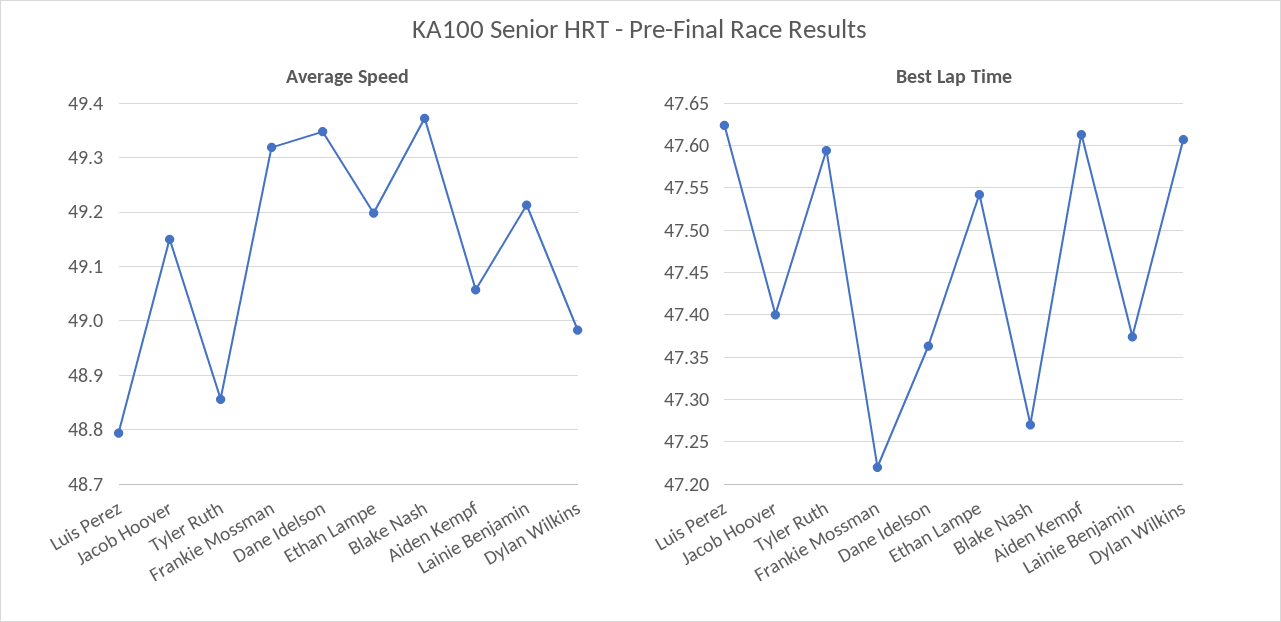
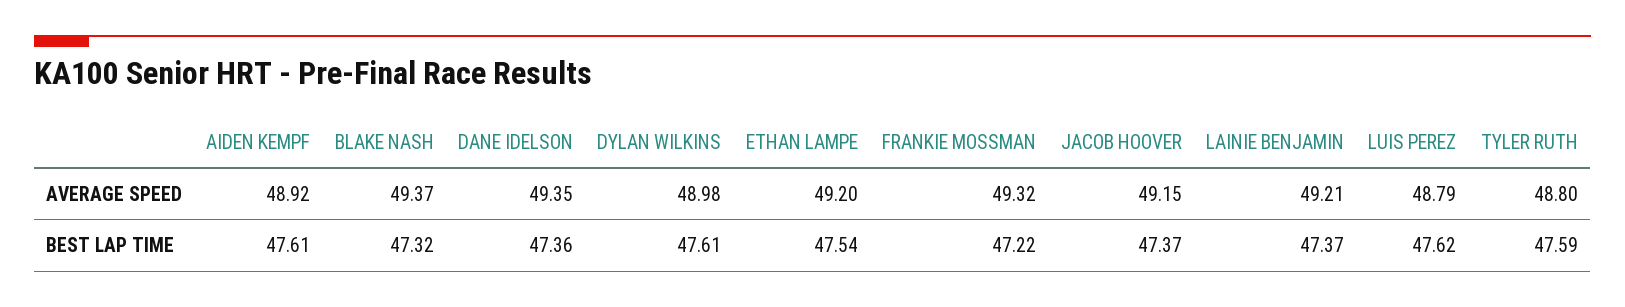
Average Speed, Tyler Ruth: 48.86 -> 48.8
Average Speed, Aiden Kempf: 49.06 -> 48.92
Best Lap Time, Jacob Hoover: 47.4 -> 47.37
Best Lap Time, Blake Nash: 47.27 -> 47.32

